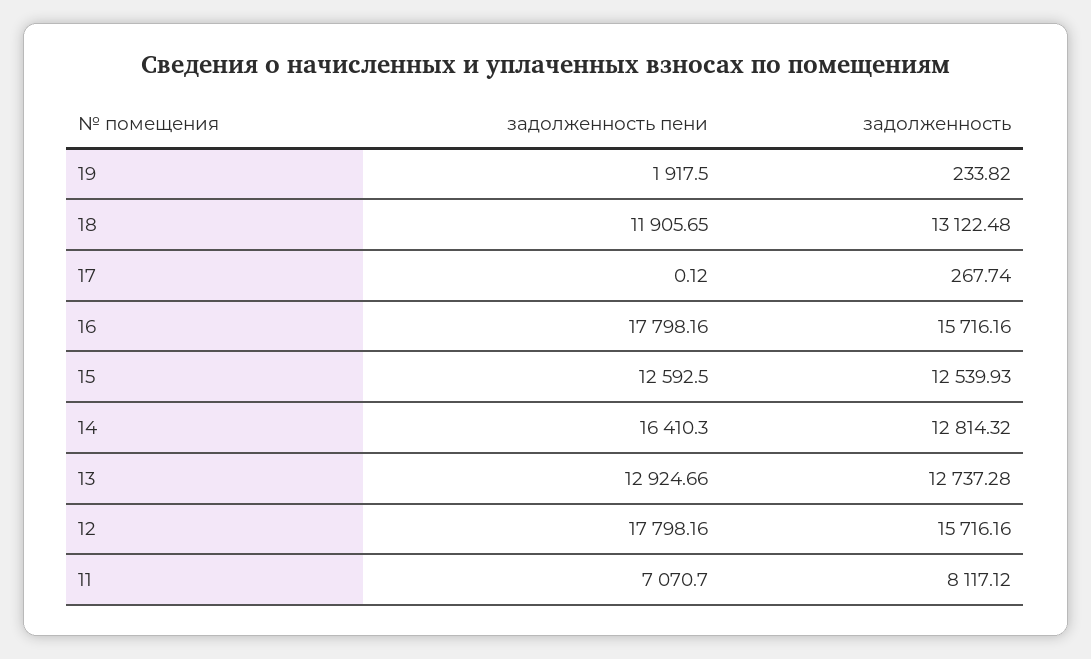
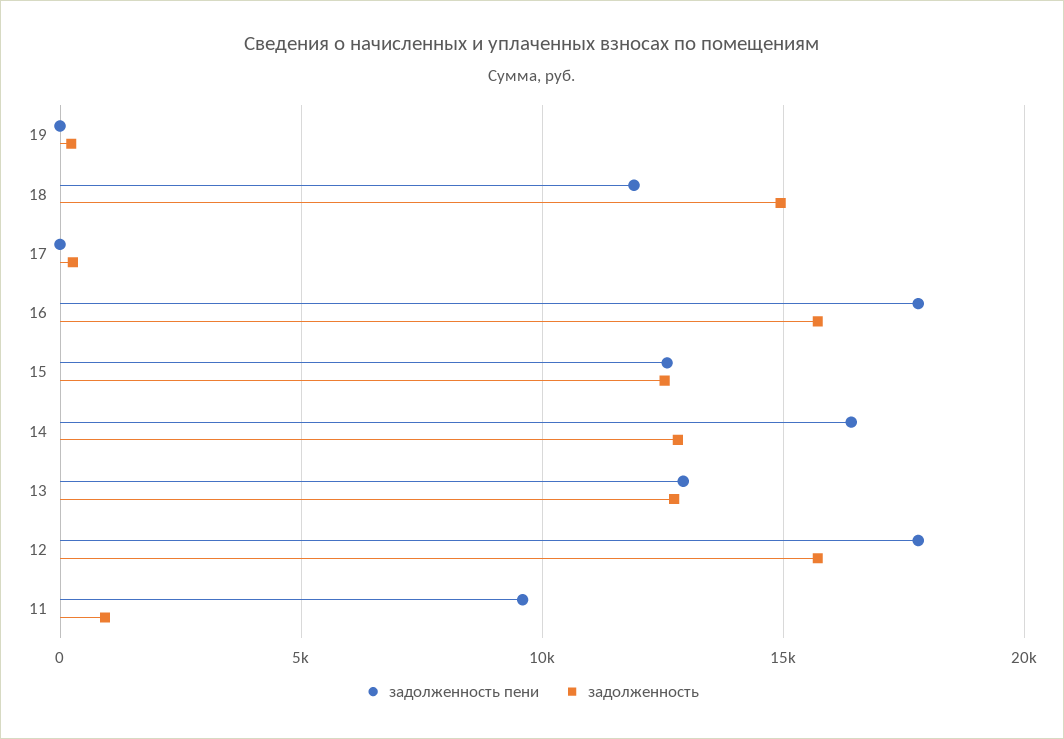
задолженность пени, 19: 1917.5 -> 0
задолженность, 18: 13122.48 -> 15000
задолженность пени, 11: 7070.7 -> 9500
задолженность, 11: 8117.12 -> 1000

